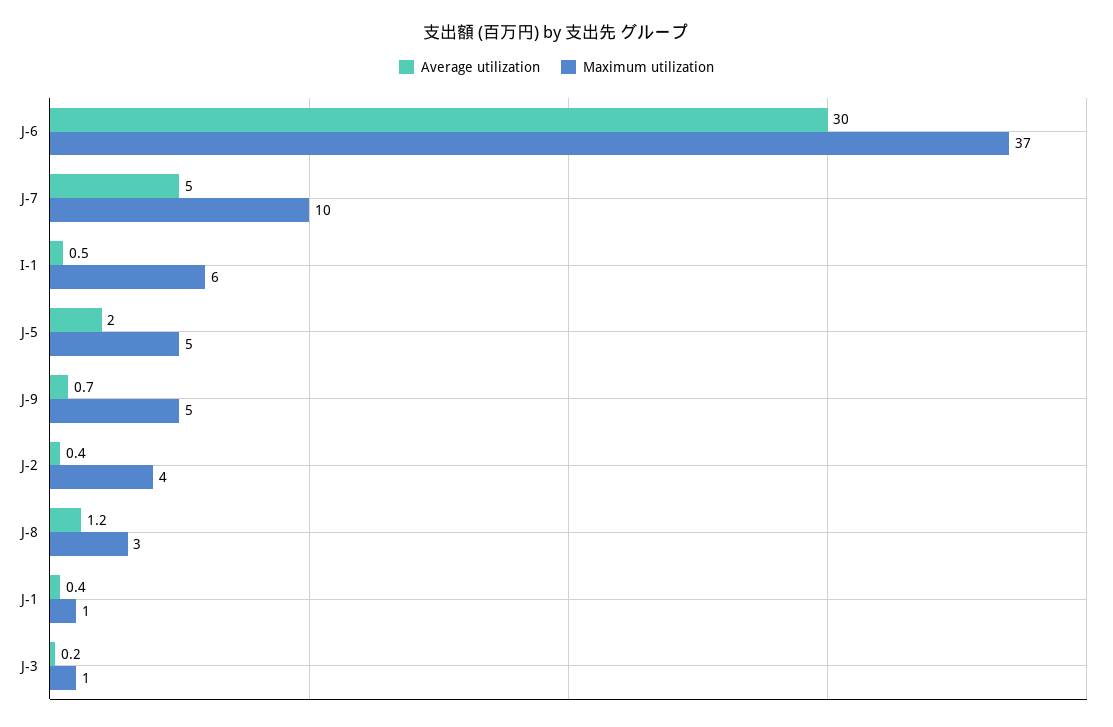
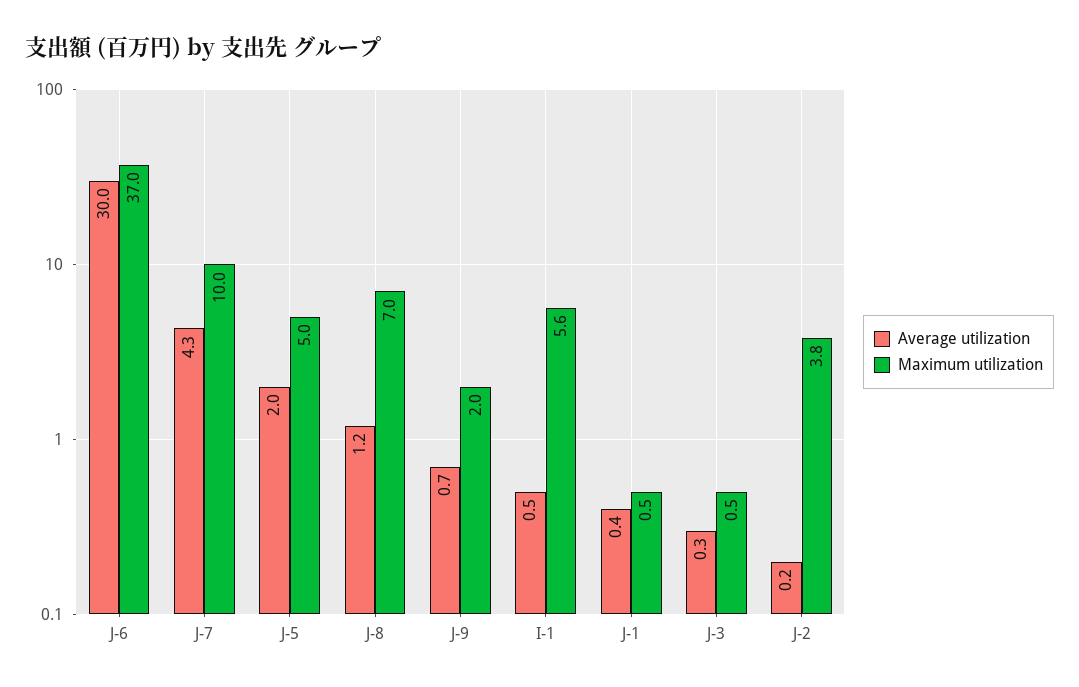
Average utilization, J-7: 5 -> 4.3
Maximum utilization, J-9: 5 -> 2
Average utilization, J-2: 0.4 -> 0.2
Maximum utilization, J-8: 3 -> 7
Average utilization, J-3: 0.2 -> 0.3

